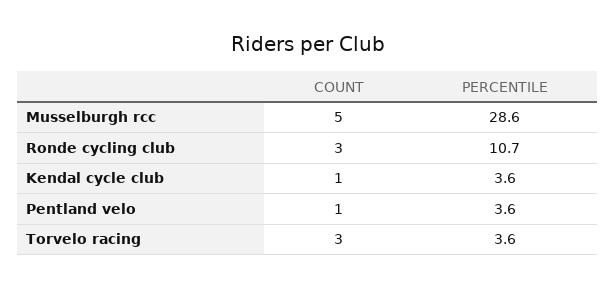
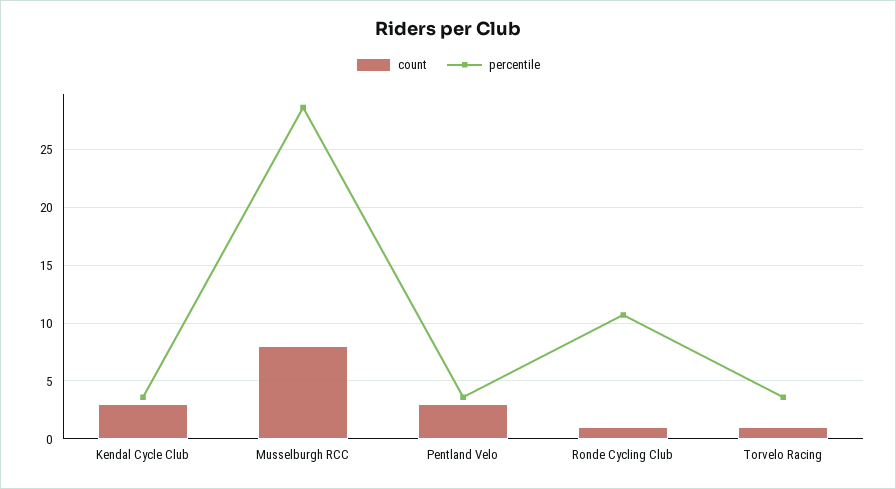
COUNT, Musselburgh rcc: 5 -> 8
COUNT, Ronde cycling club: 3 -> 1
COUNT, Kendal cycle club: 1 -> 3
COUNT, Pentland velo: 1 -> 3
COUNT, Torvelo racing: 3 -> 1

